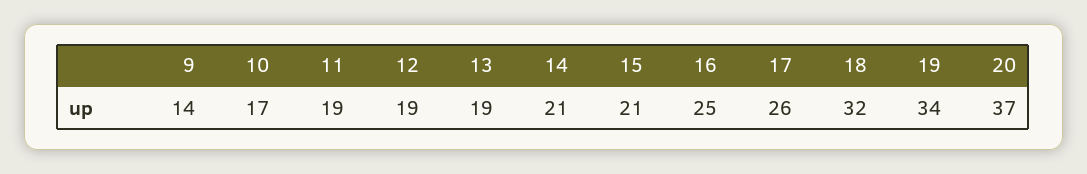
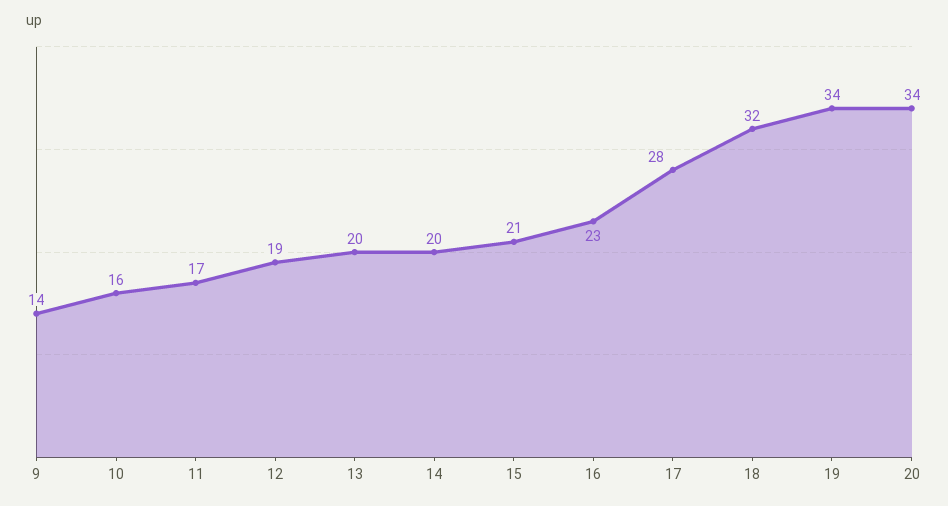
10: 17 -> 16
11: 19 -> 17
13: 19 -> 20
14: 21 -> 20
16: 25 -> 23
17: 26 -> 28
20: 37 -> 34

